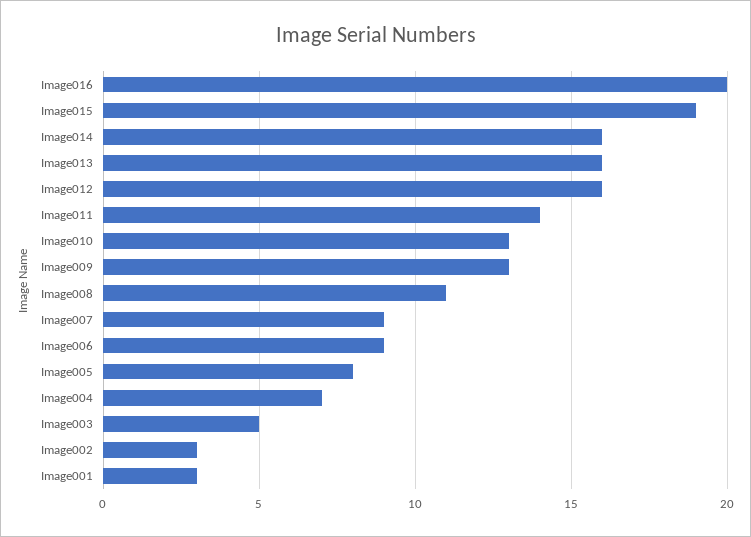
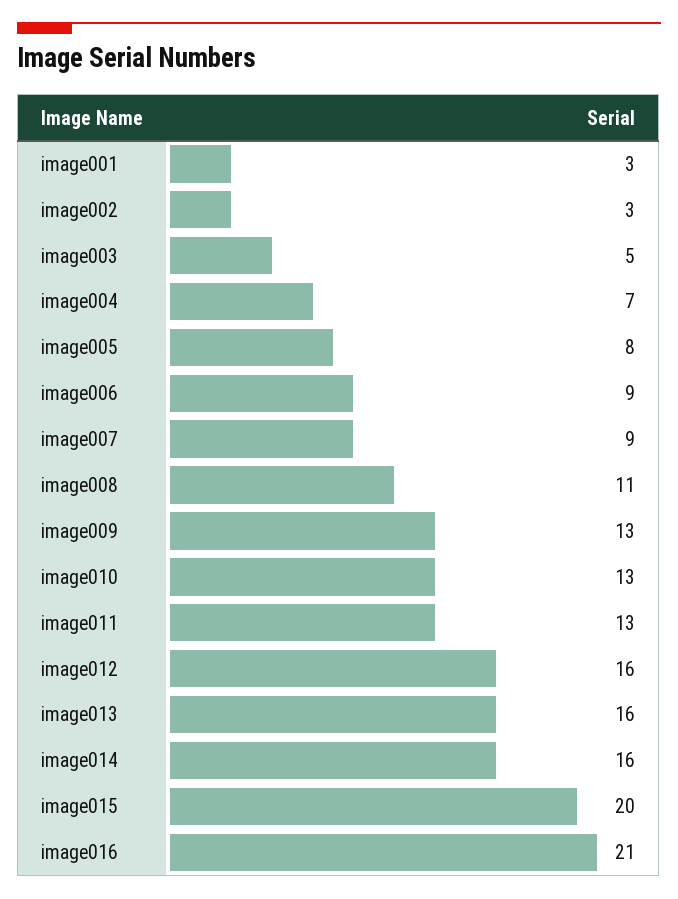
Image016: 20 -> 21
Image015: 19 -> 20
Image011: 14 -> 13

